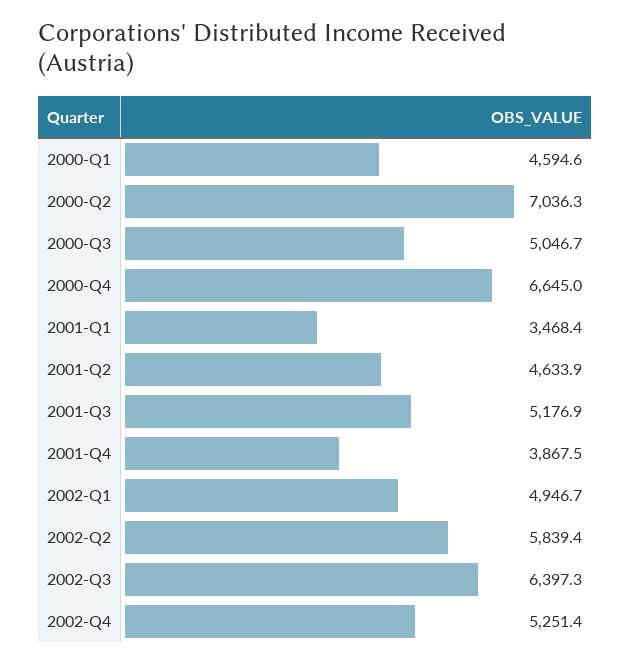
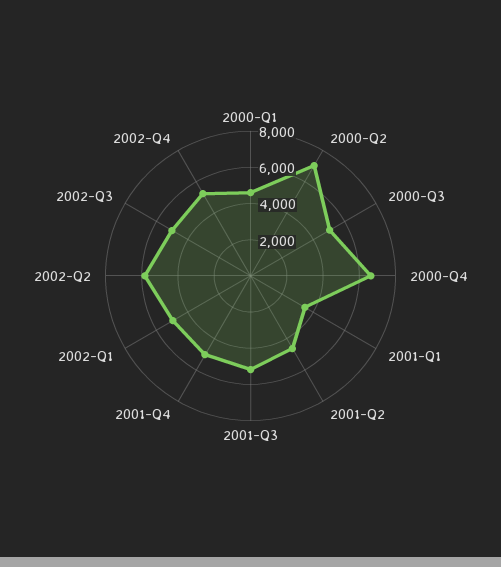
2001-Q4: 3867.5 -> 5000
2002-Q3: 6397.3 -> 5000

